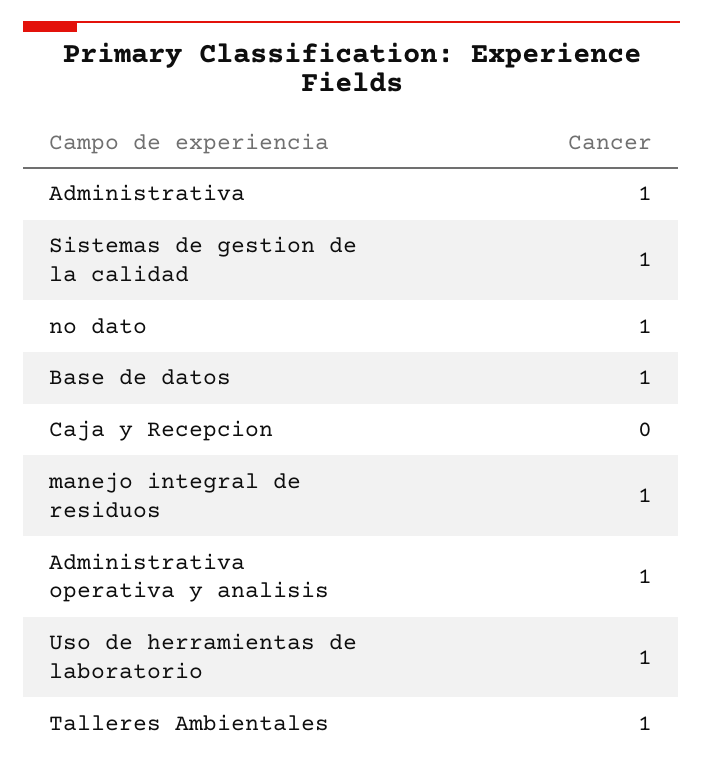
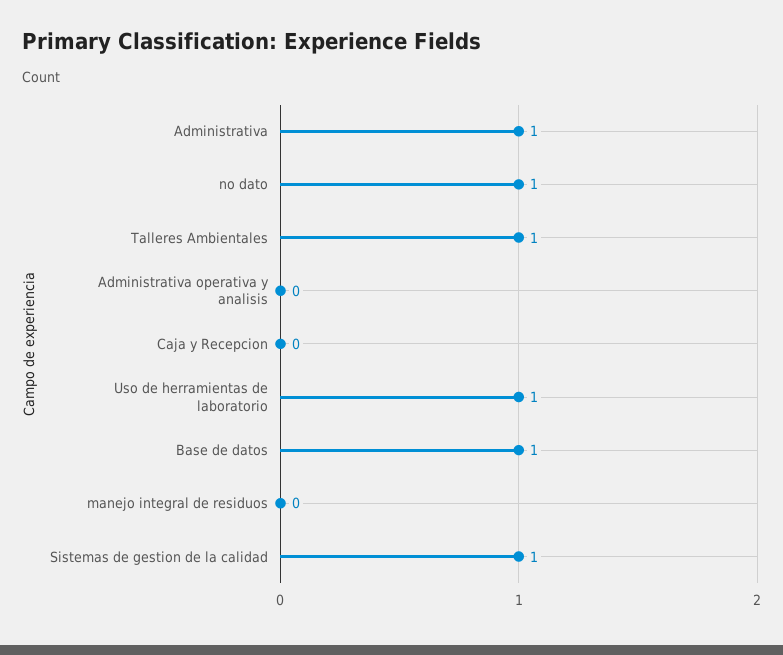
manejo integral de residuos: 1 -> 0
Administrativa operativa y analisis: 1 -> 0

